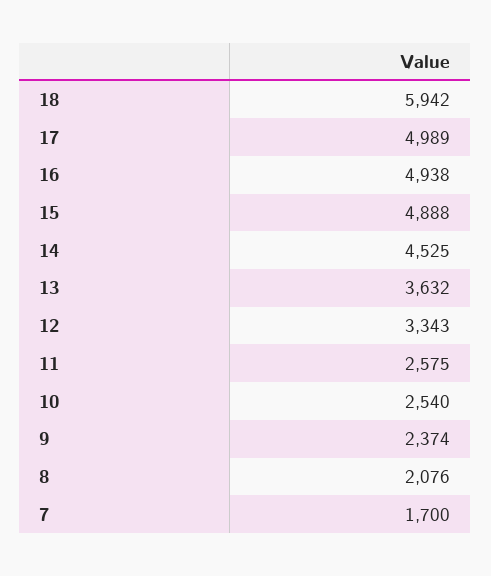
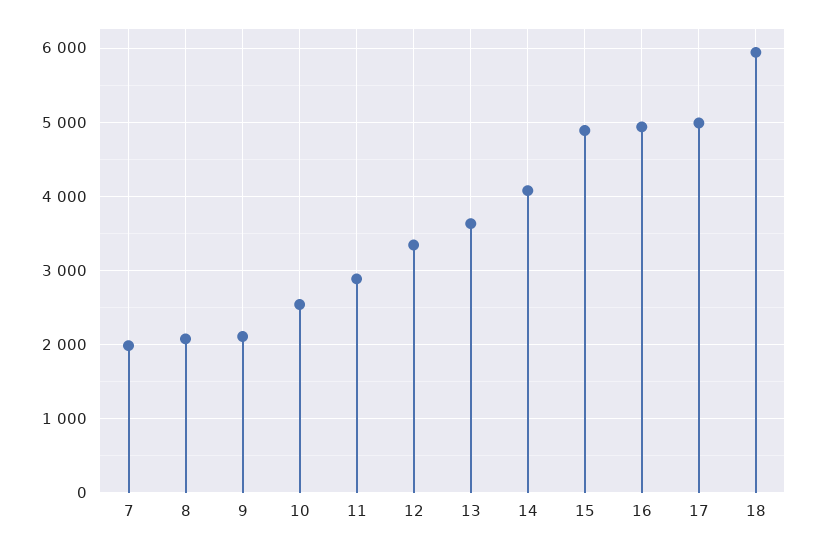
14: 4525 -> 4100
11: 2575 -> 2900
9: 2374 -> 2100
7: 1700 -> 2000

